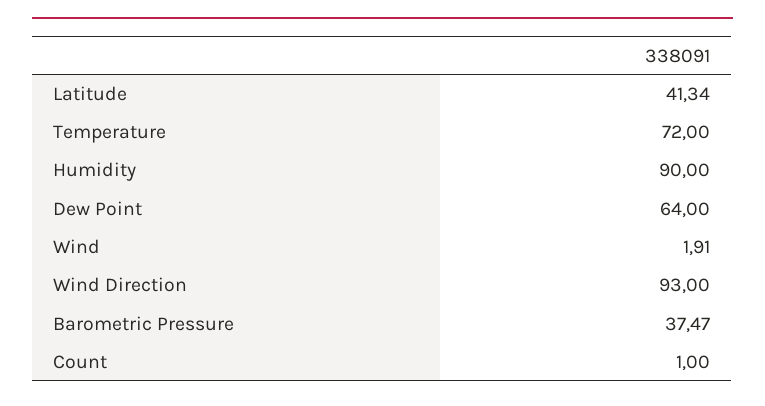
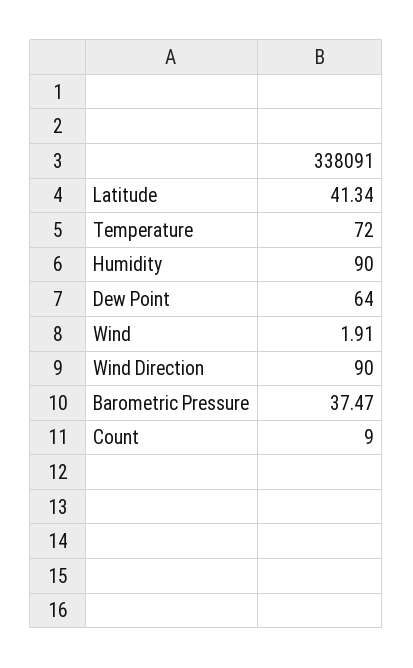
Wind Direction: 93 -> 90
Count: 1 -> 9

